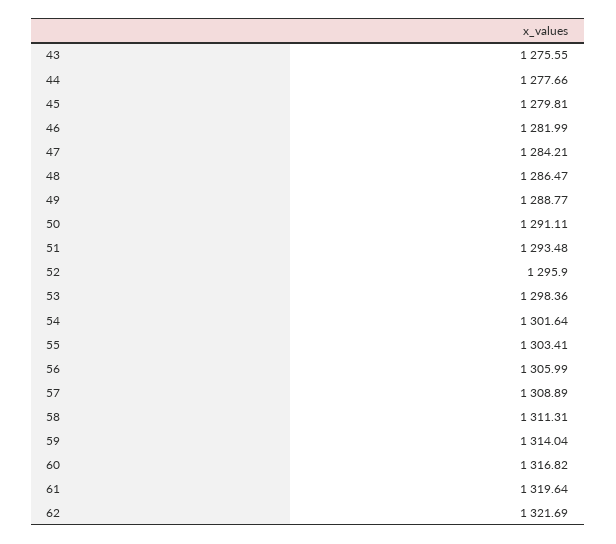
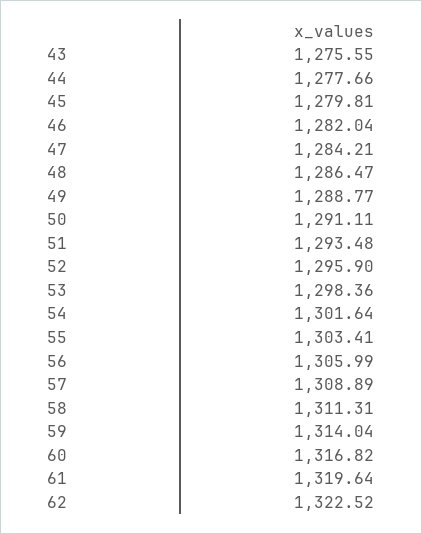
46: 1281.99 -> 1282.04
62: 1321.69 -> 1322.52

